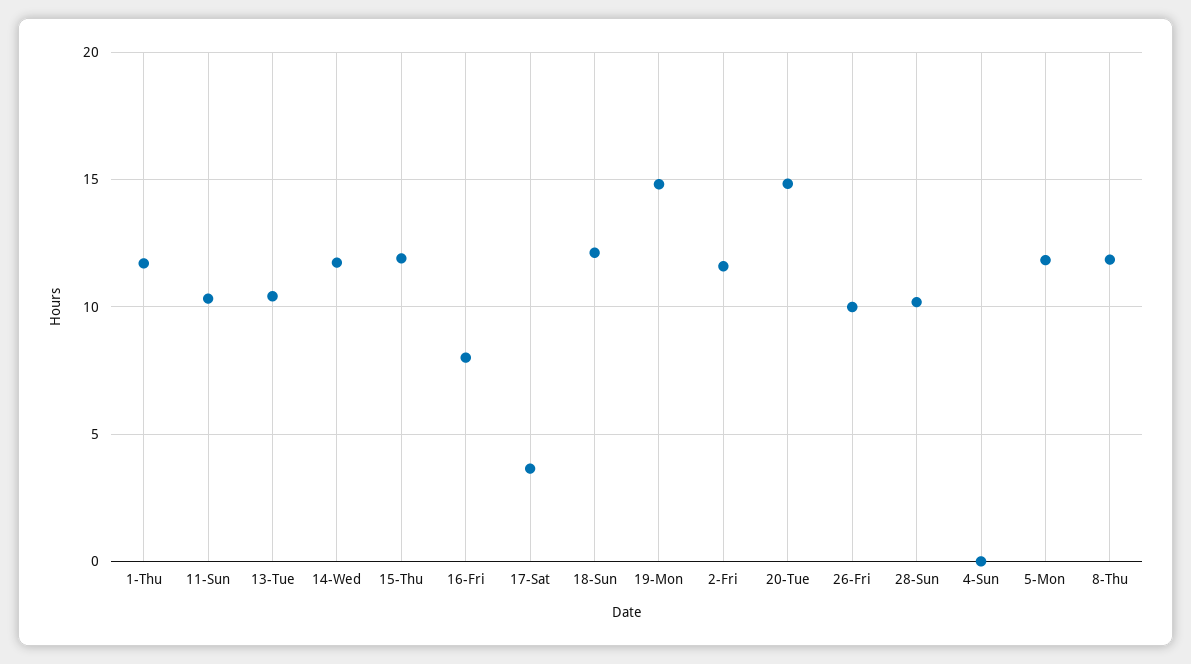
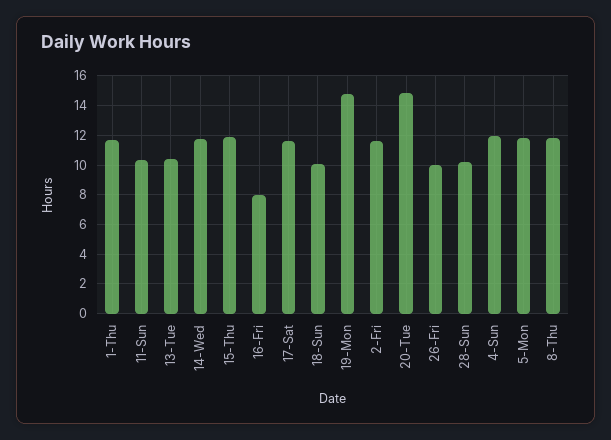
17-Sat: 3.5 -> 11.5
18-Sun: 12 -> 10
4-Sun: 0 -> 12

